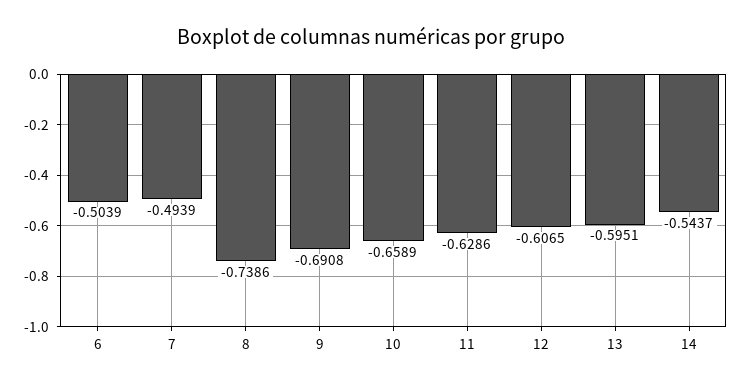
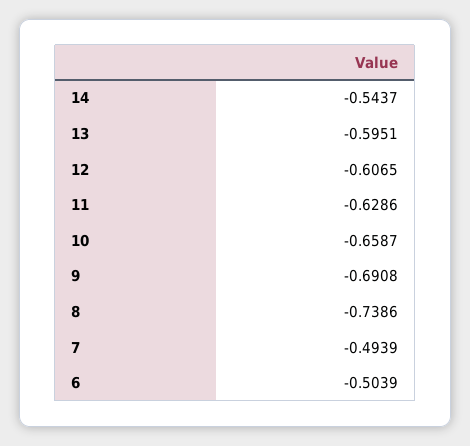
10: -0.6589 -> -0.6587

